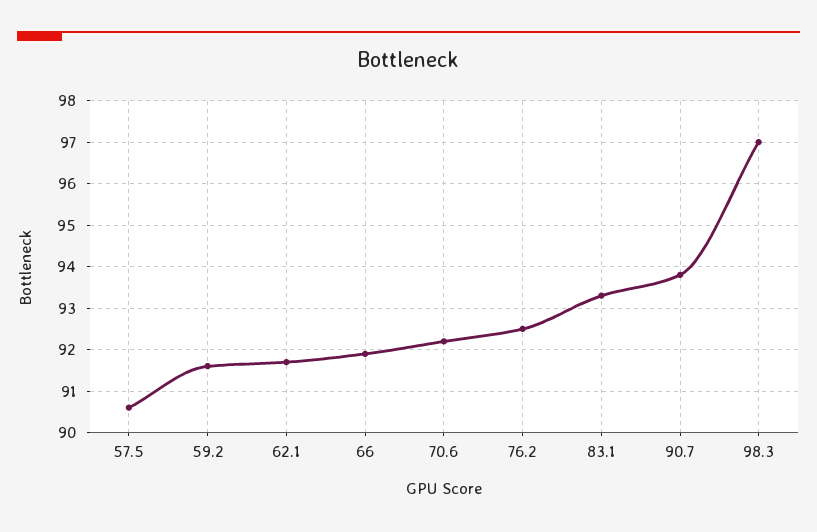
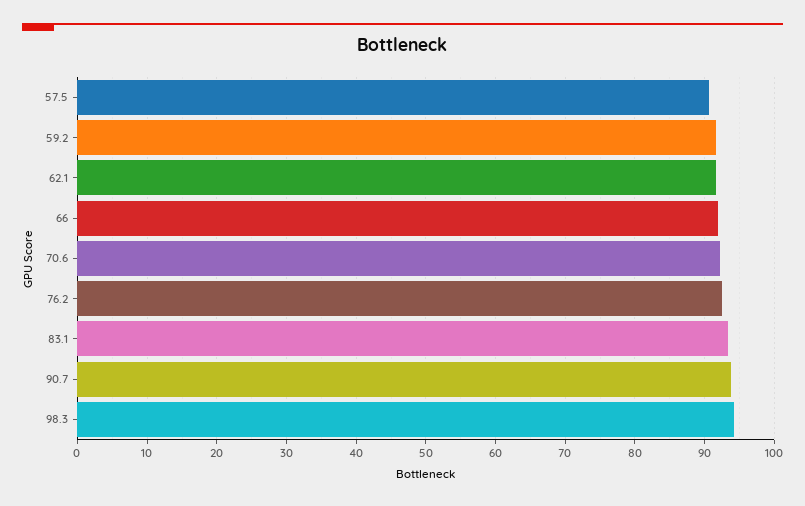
98.3: 97 -> 94

